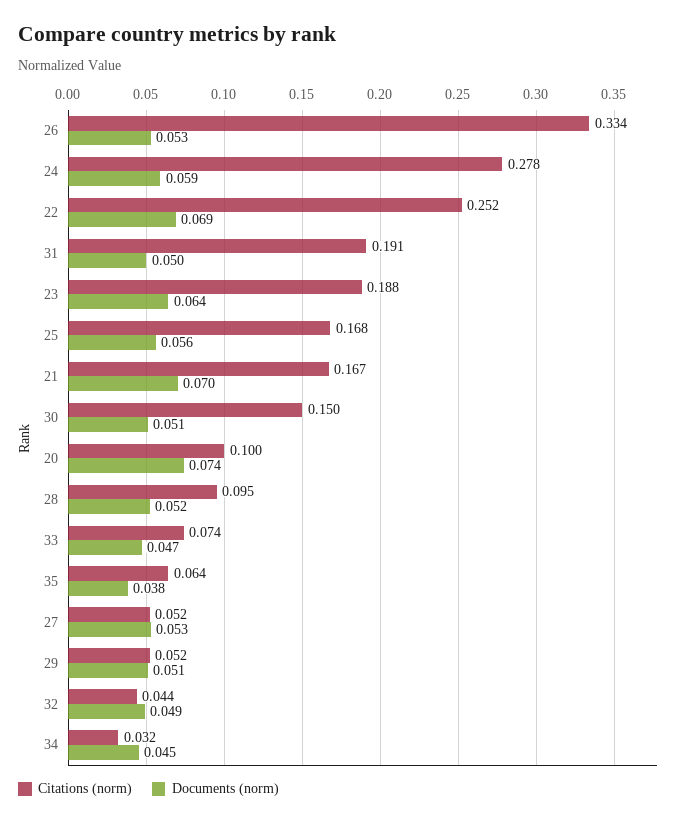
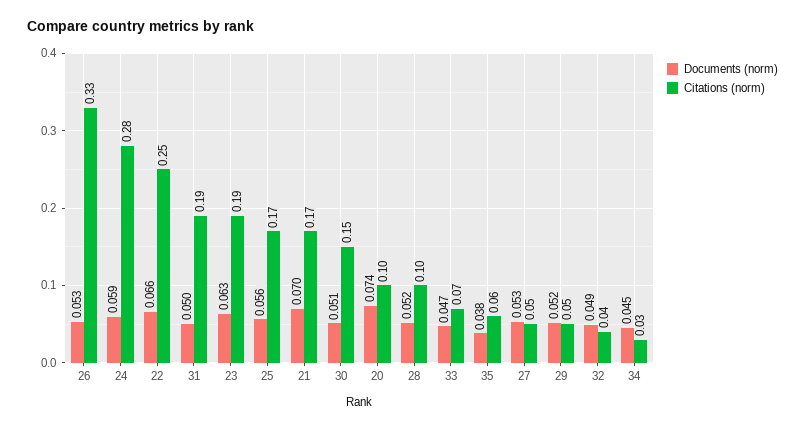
Documents (norm), 22: 0.069 -> 0.066
Documents (norm), 23: 0.064 -> 0.063
Documents (norm), 29: 0.051 -> 0.052

